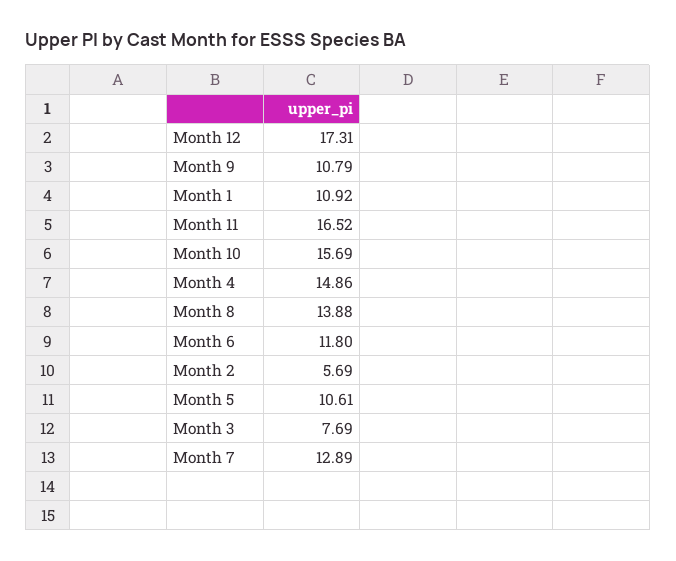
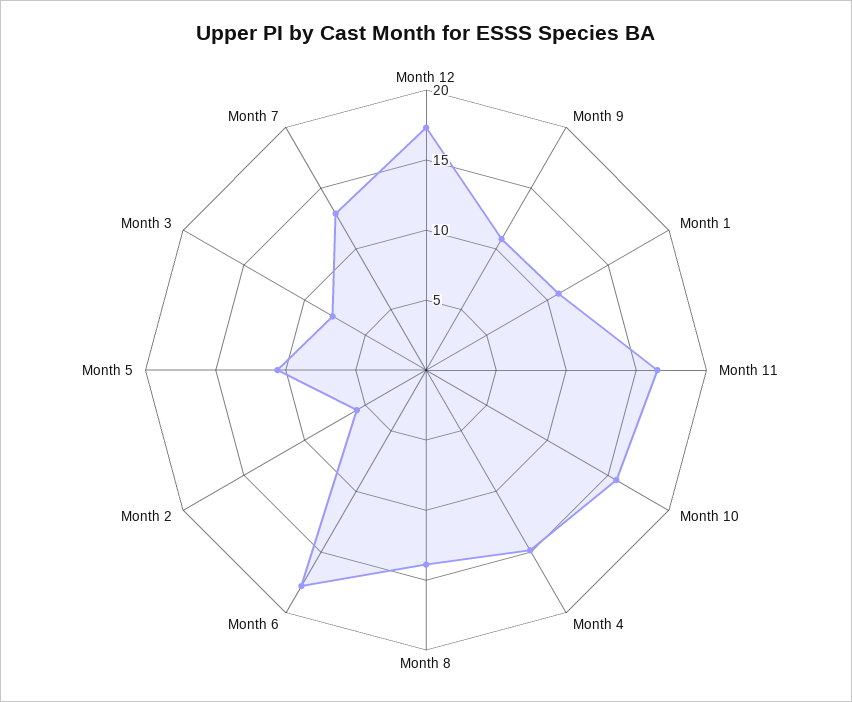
Month 6: 11.8 -> 18

